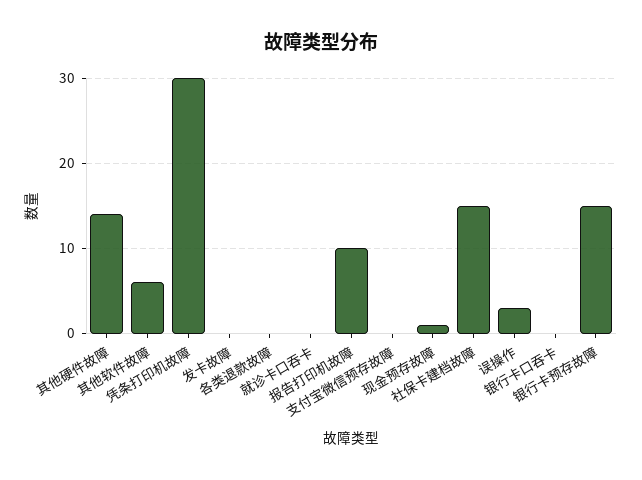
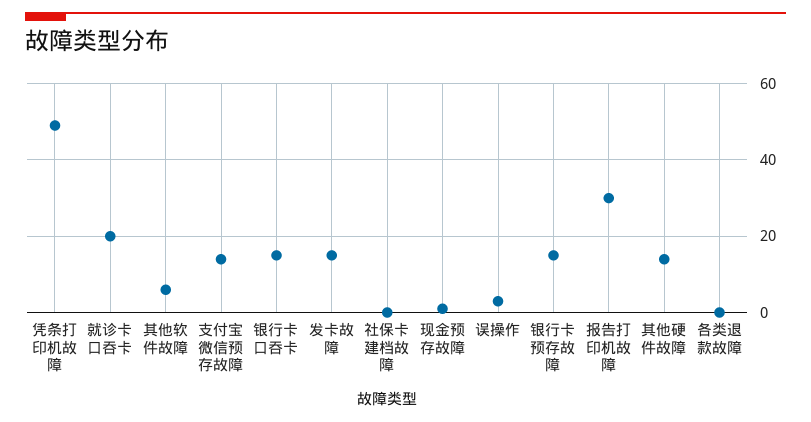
凭条打印机故障: 30 -> 50
发卡故障: 0 -> 15
就诊卡口吞卡: 0 -> 20
报告打印机故障: 10 -> 30
支付宝微信预存故障: 0 -> 15
社保卡建档故障: 15 -> 0
银行卡口吞卡: 0 -> 15

